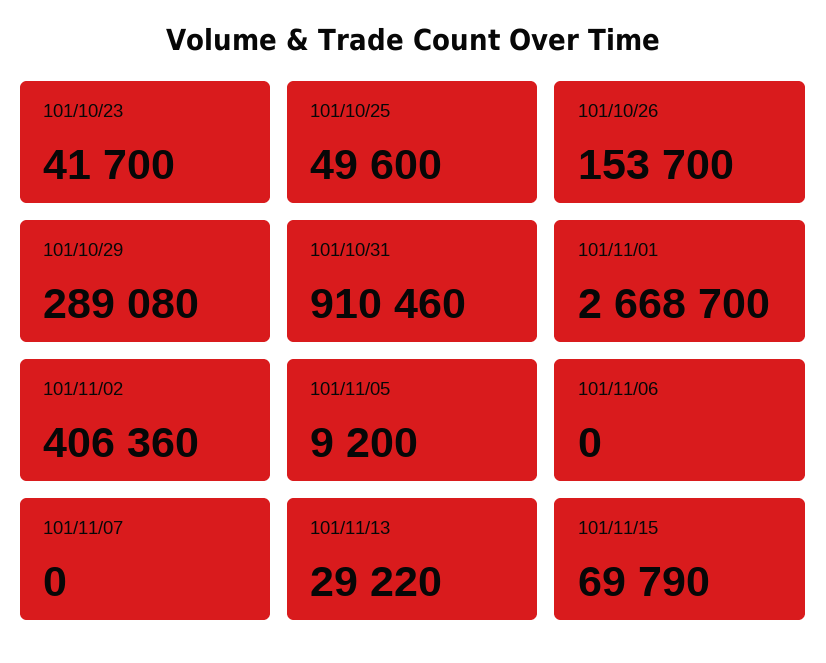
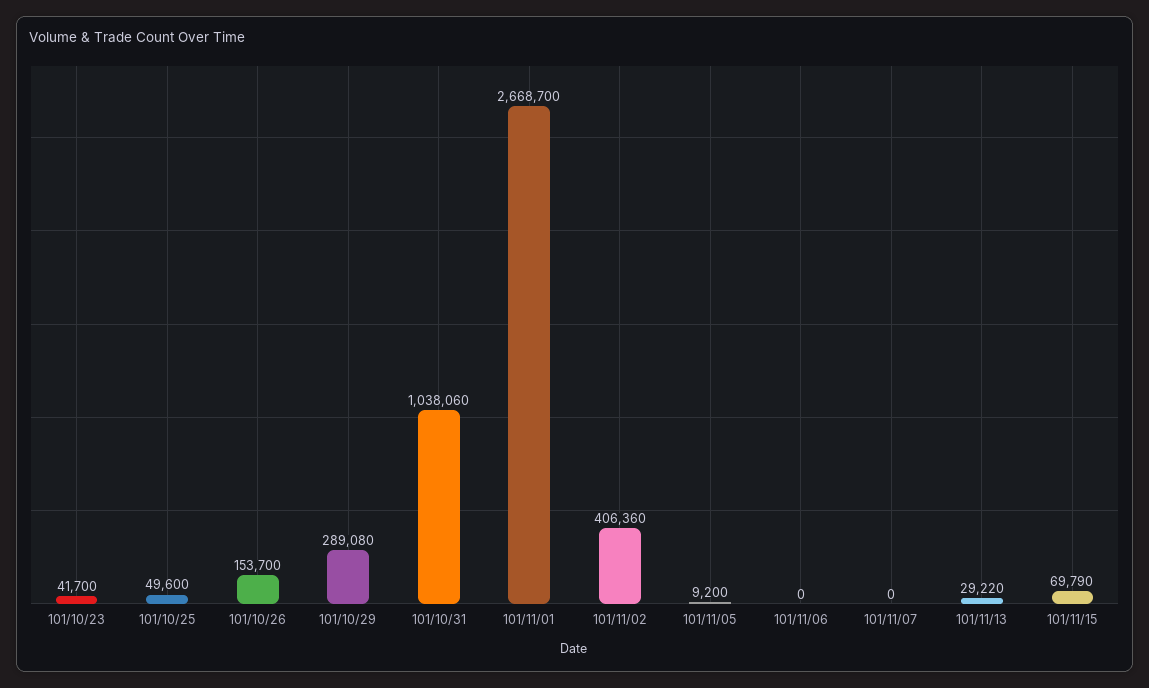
101/10/31: 910460 -> 1038060

